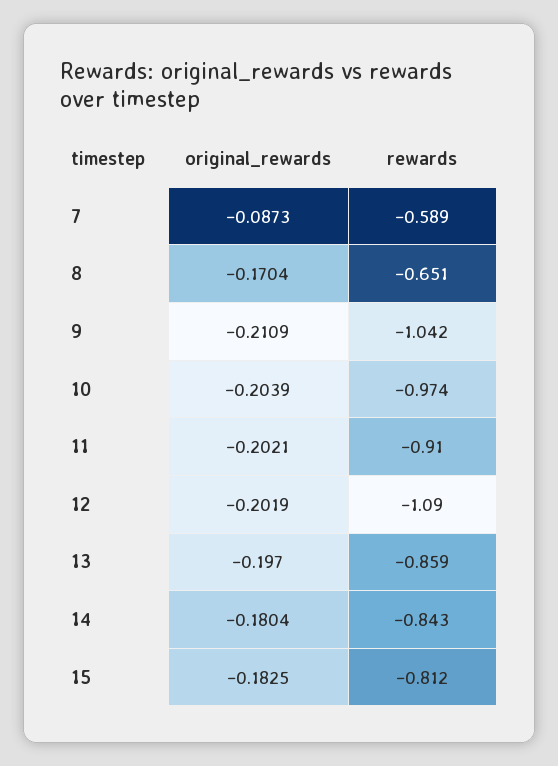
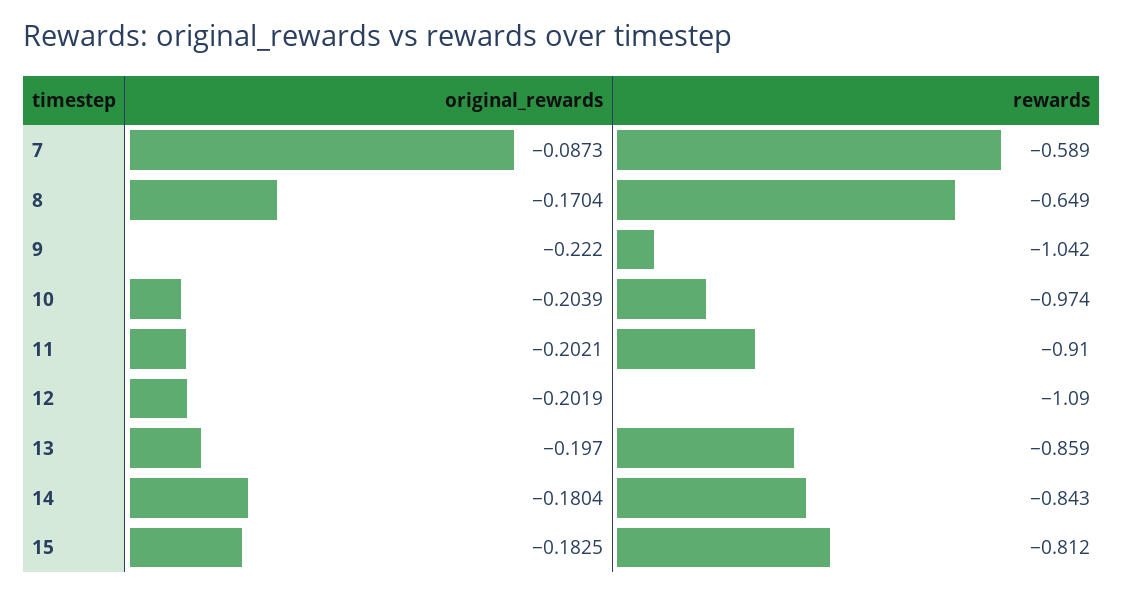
rewards, 8: -0.651 -> -0.649
original_rewards, 9: -0.2109 -> -0.222

